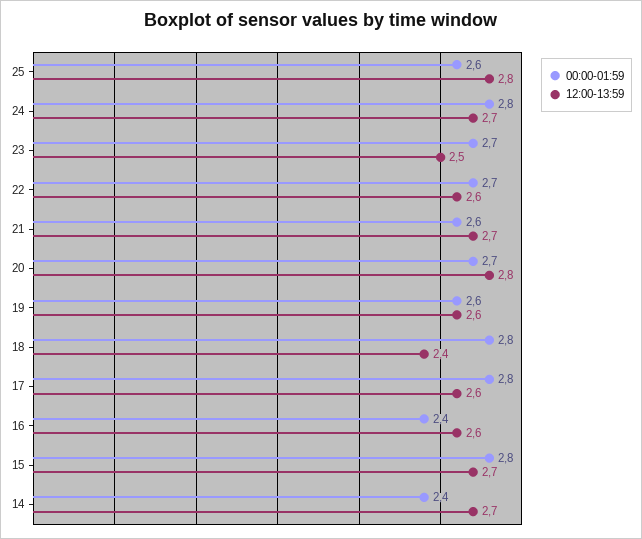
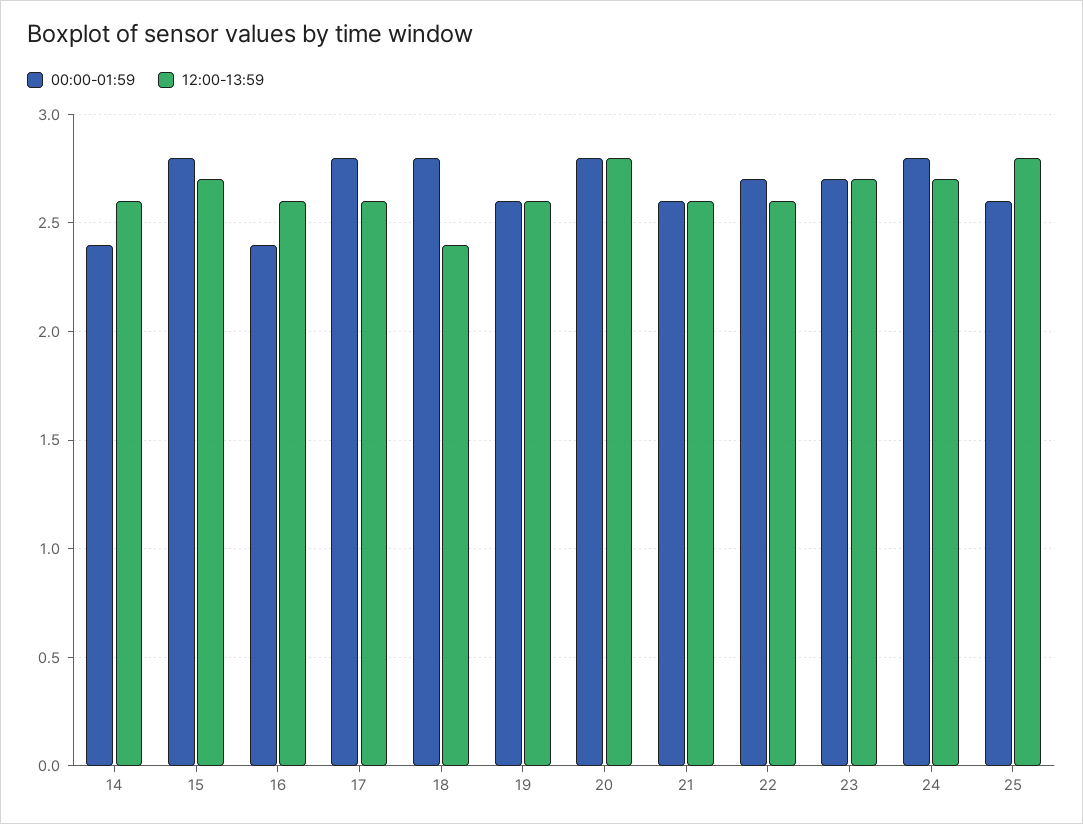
12:00-13:59, 23: 2.5 -> 2.7
12:00-13:59, 21: 2.7 -> 2.6
00:00-01:59, 20: 2.7 -> 2.8
12:00-13:59, 14: 2.7 -> 2.6

